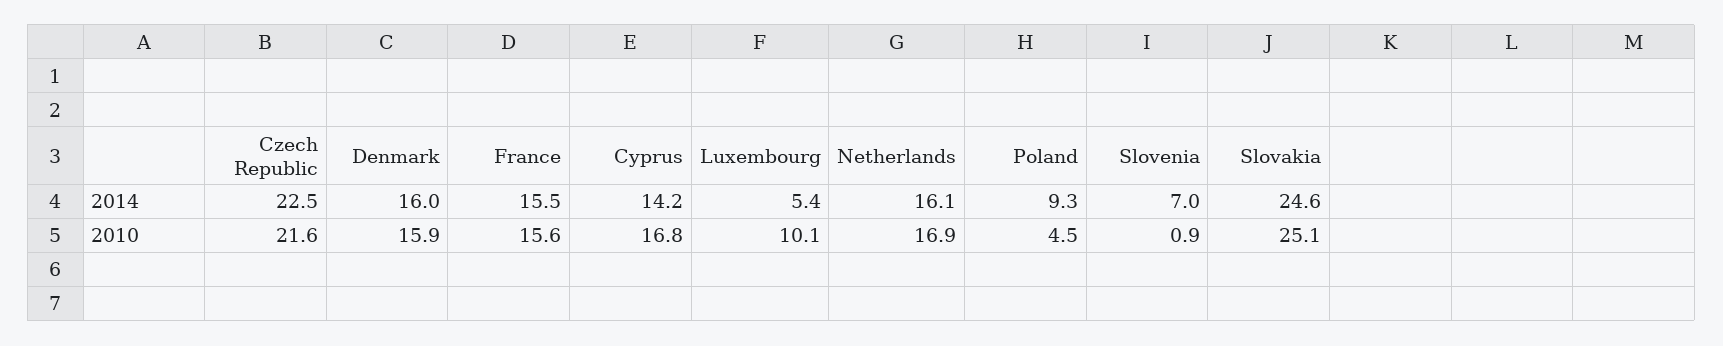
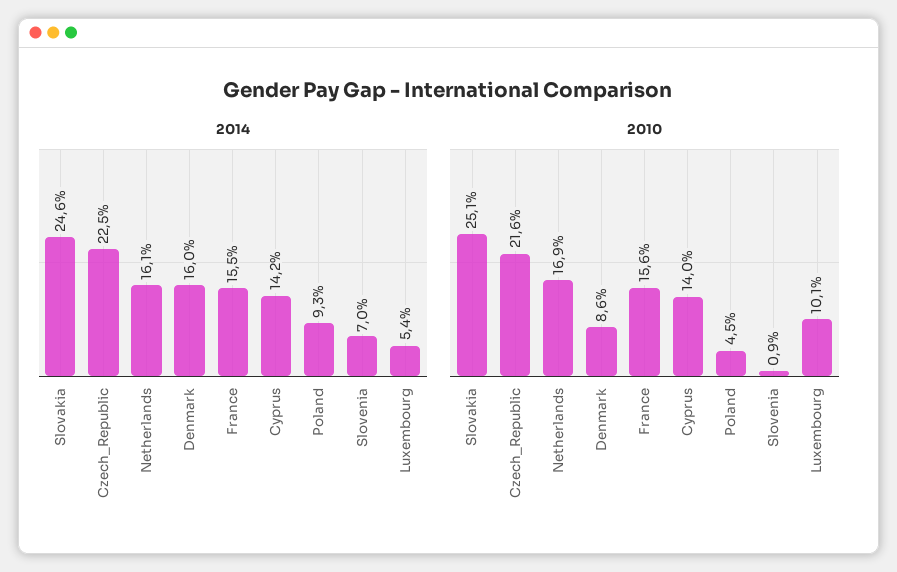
2010, Denmark: 15.9 -> 8.6
2010, Cyprus: 16.8 -> 14

